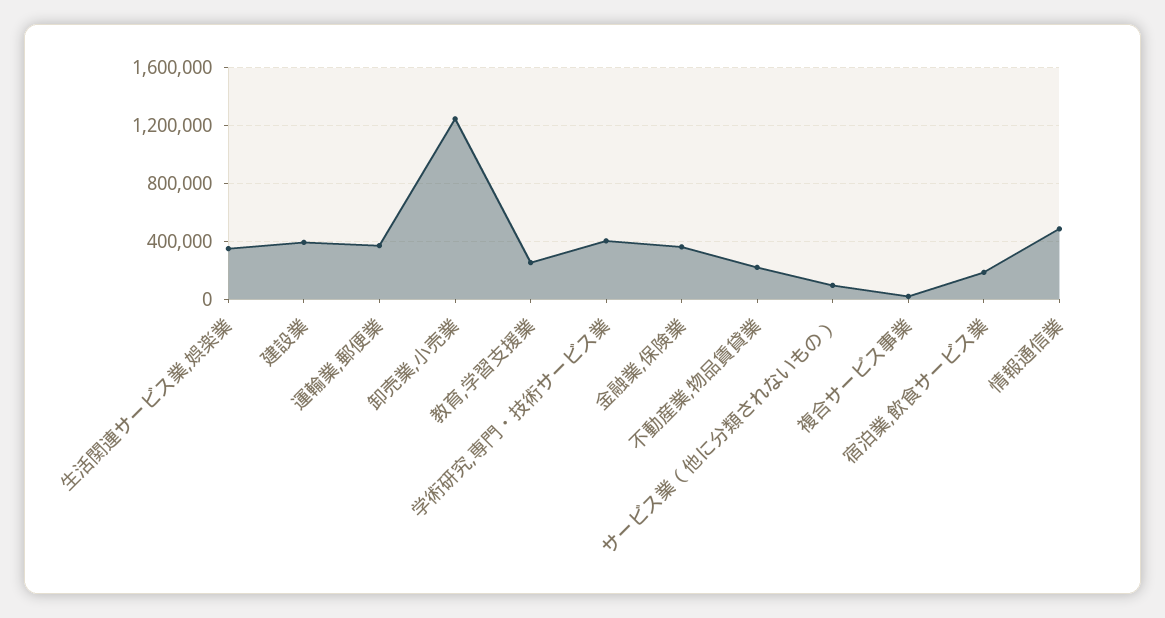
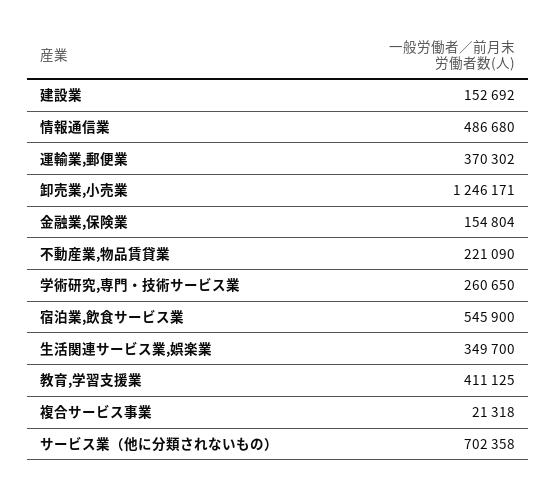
建設業: 400000 -> 152692
教育,学習支援業: 250000 -> 411125
学術研究,専門・技術サービス業: 400000 -> 260650
金融業,保険業: 350000 -> 154804
サービス業（他に分類されないもの）: 100000 -> 702358
宿泊業,飲食サービス業: 200000 -> 545900

